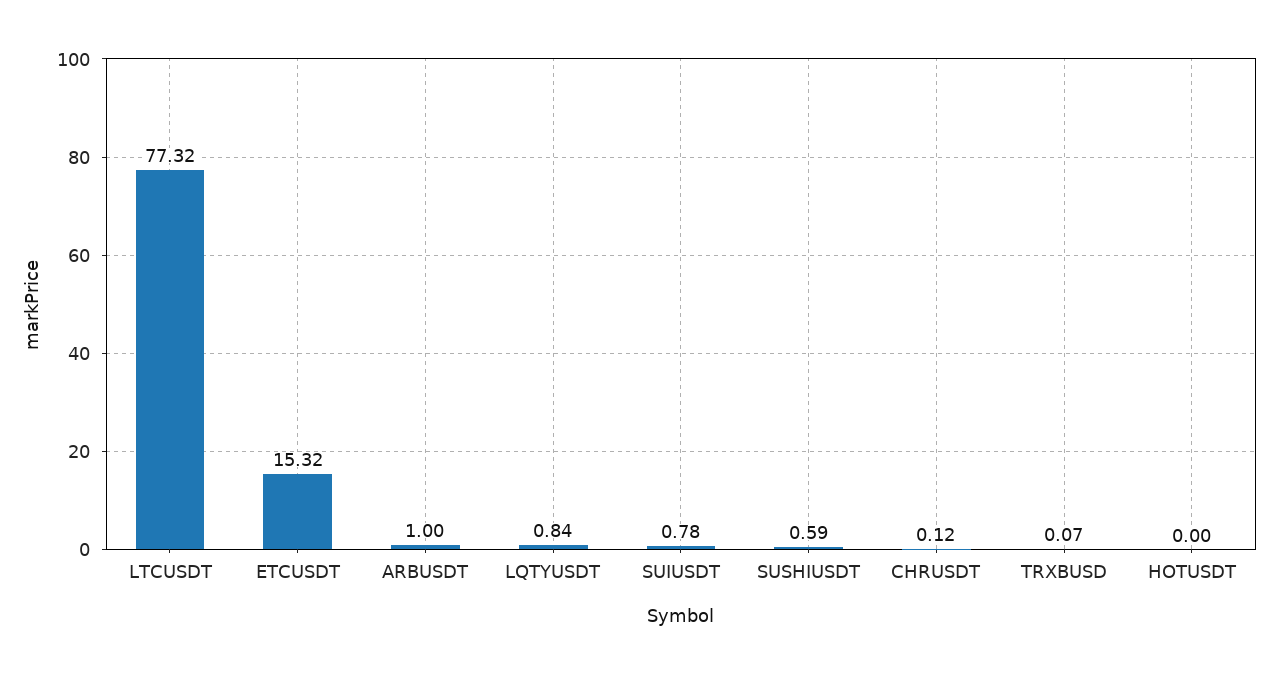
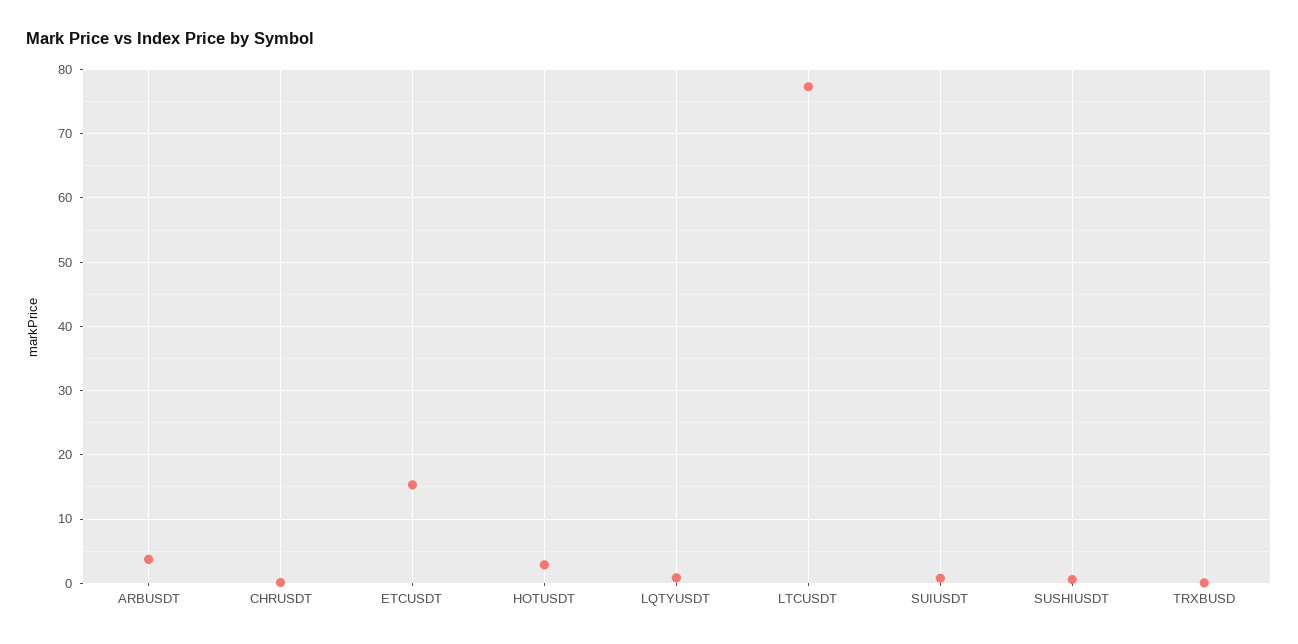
ARBUSDT: 1 -> 4
HOTUSDT: 0 -> 3

